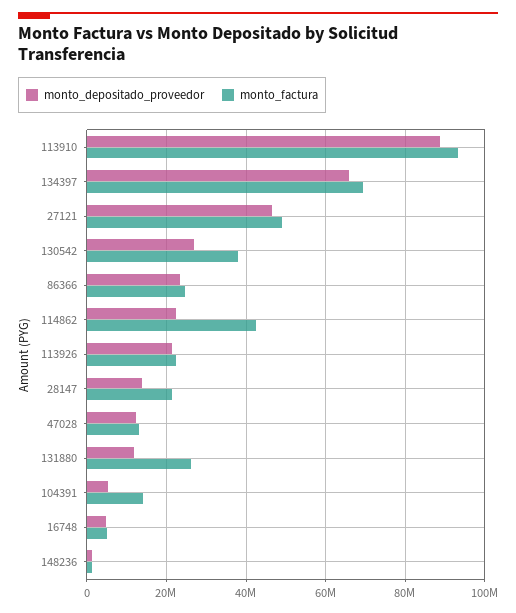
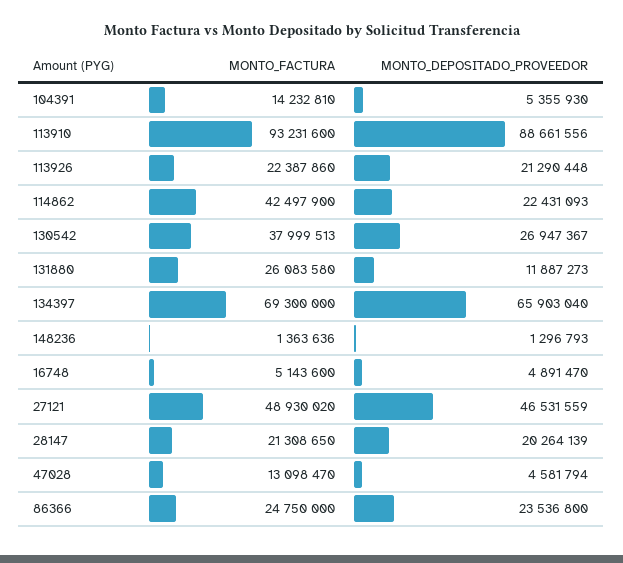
monto_depositado_proveedor, 28147: 14000000 -> 20264139
monto_depositado_proveedor, 47028: 12000000 -> 4581794

